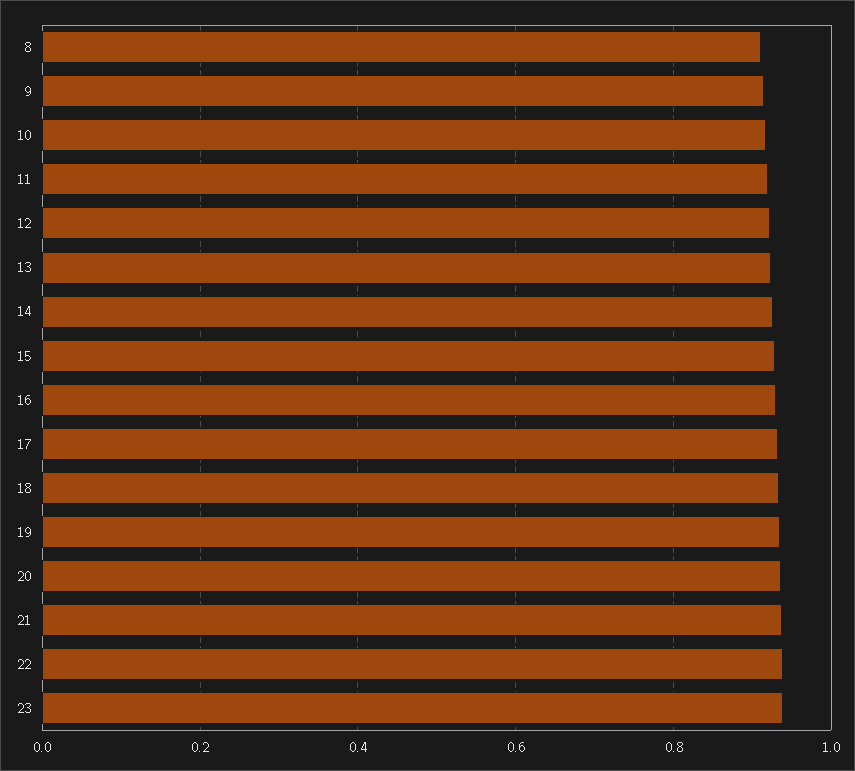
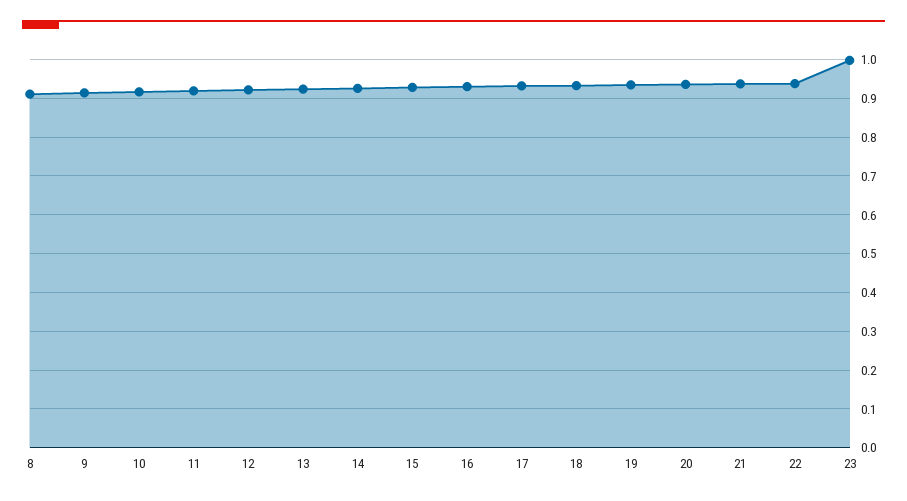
23: 0.94 -> 1

